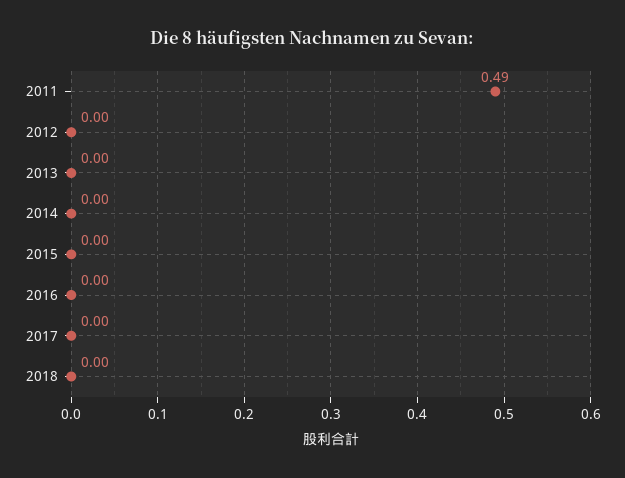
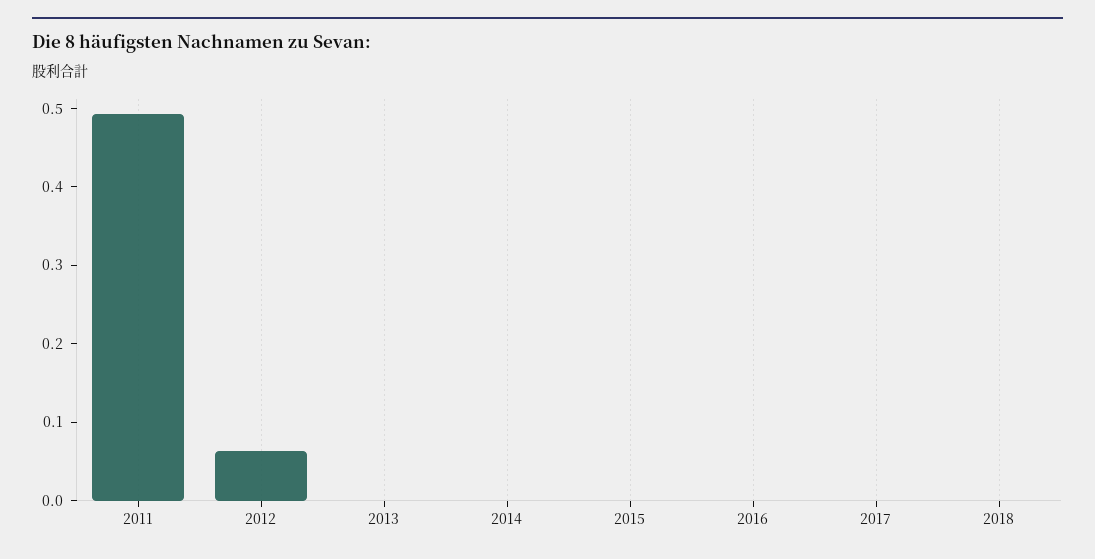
2012: 0 -> 0.06

